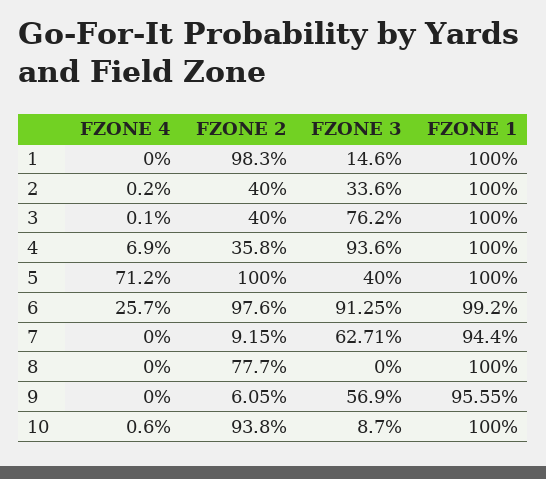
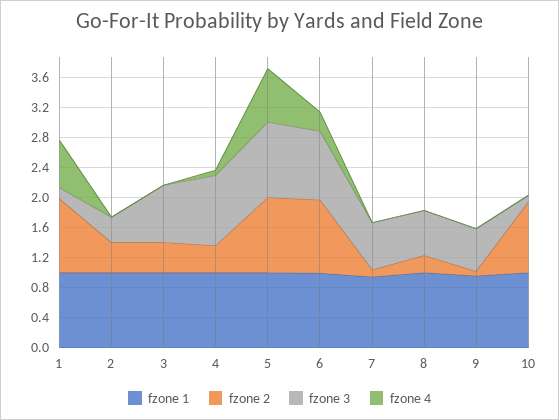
FZONE 4, 1: 0 -> 0.6
FZONE 3, 5: 0.4 -> 1
FZONE 2, 8: 0.777 -> 0.2
FZONE 3, 8: 0 -> 0.6

